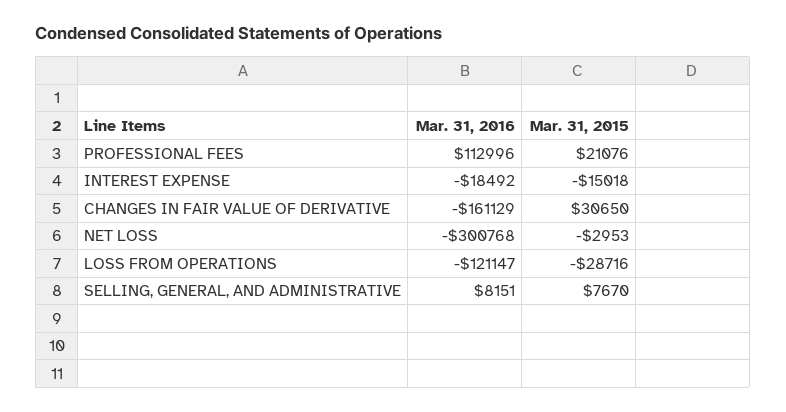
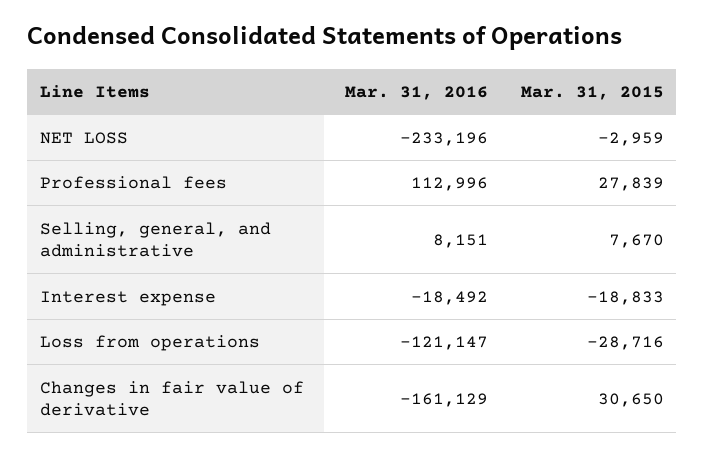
Mar. 31, 2015, PROFESSIONAL FEES: 21076 -> 27839
Mar. 31, 2015, INTEREST EXPENSE: -15018 -> -18833
Mar. 31, 2016, NET LOSS: -300768 -> -233196
Mar. 31, 2015, NET LOSS: -2953 -> -2959

